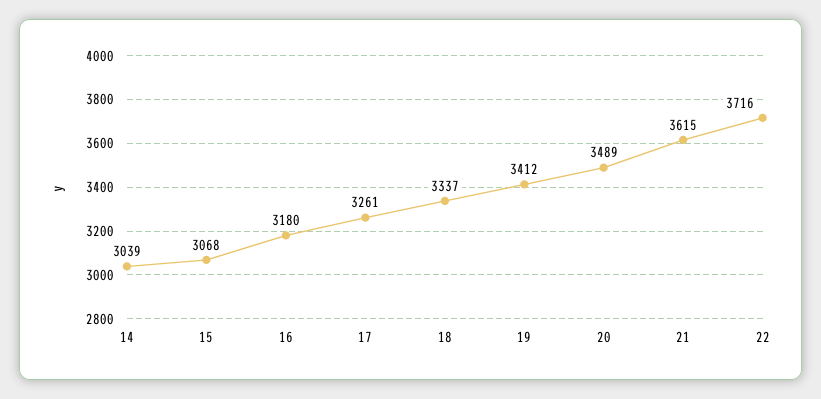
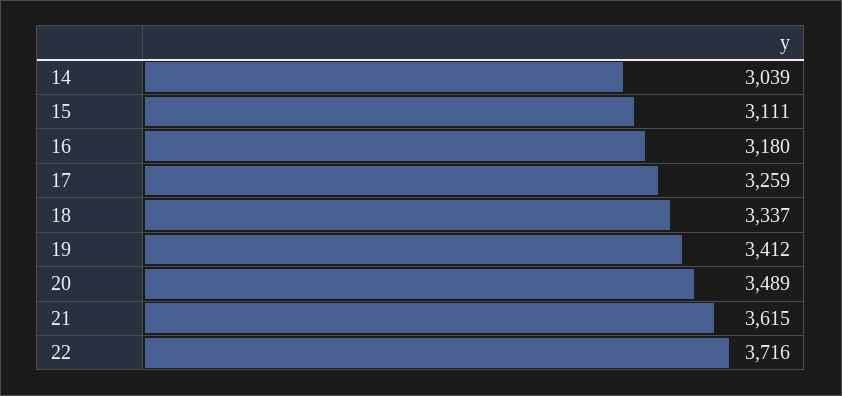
15: 3068 -> 3111
17: 3261 -> 3259

